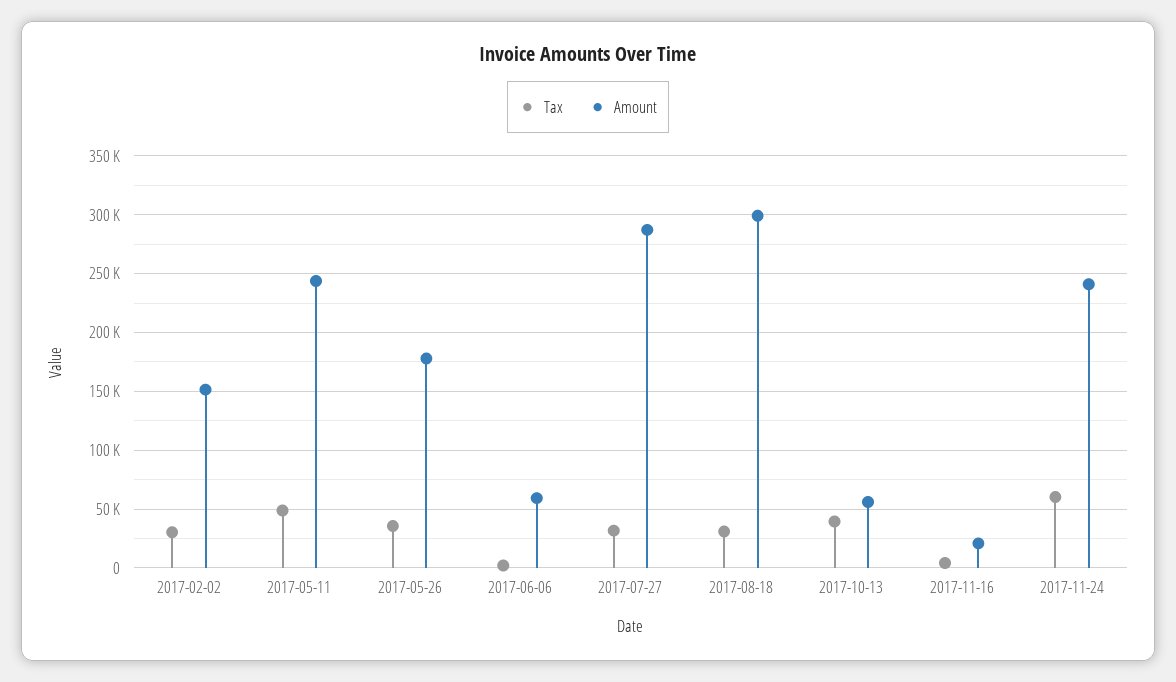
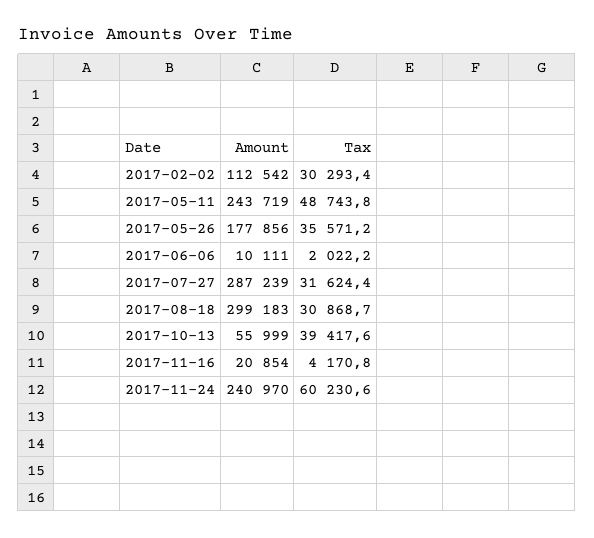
Amount, 2017-02-02: 150000 -> 112542
Amount, 2017-06-06: 60000 -> 10111

